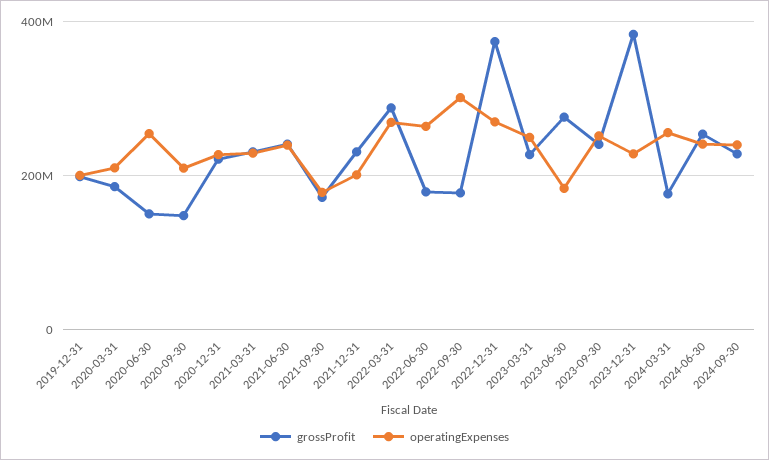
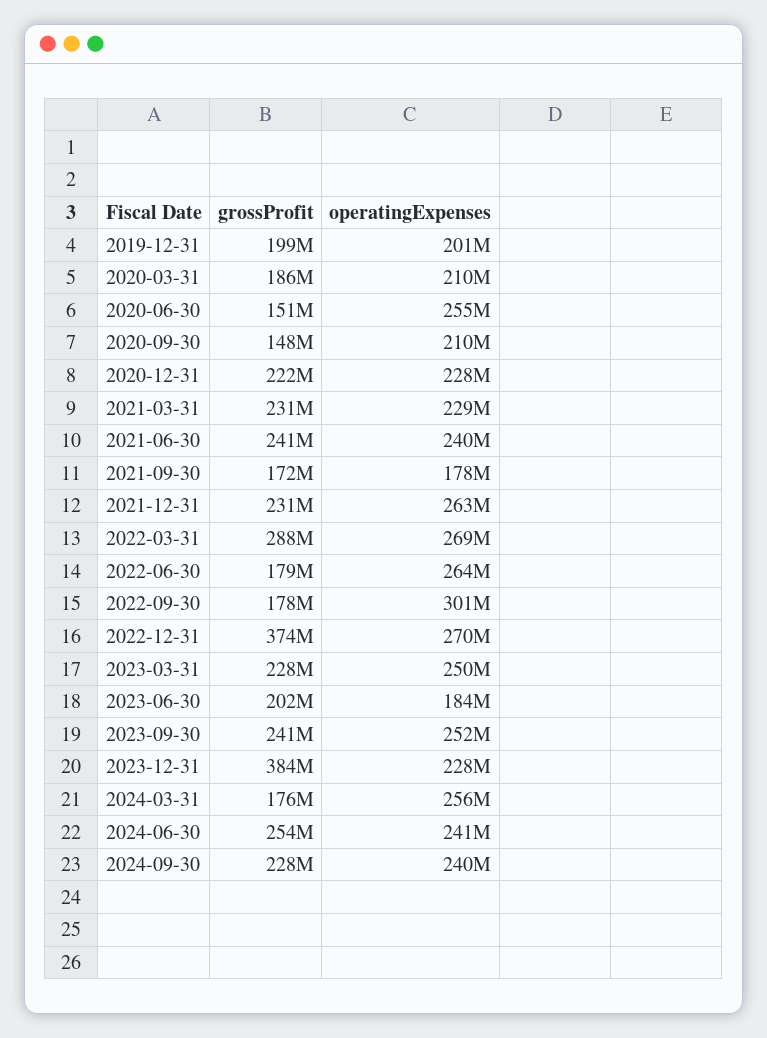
operatingExpenses, 2021-12-31: 200000000 -> 263000000
grossProfit, 2023-06-30: 280000000 -> 202000000

